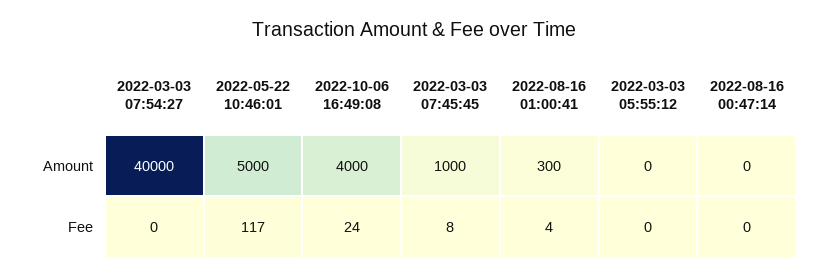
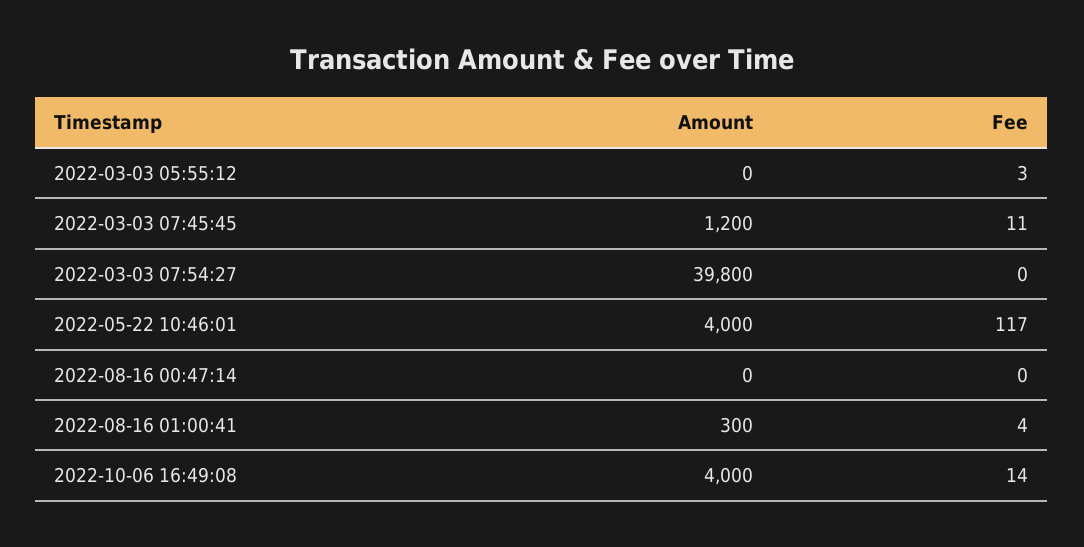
2022-03-03 07:54:27, Amount: 40000 -> 39800
2022-05-22 10:46:01, Amount: 5000 -> 4000
2022-03-03 07:45:45, Amount: 1000 -> 1200
2022-10-06 16:49:08, Fee: 24 -> 14
2022-03-03 07:45:45, Fee: 8 -> 11
2022-03-03 05:55:12, Fee: 0 -> 3

